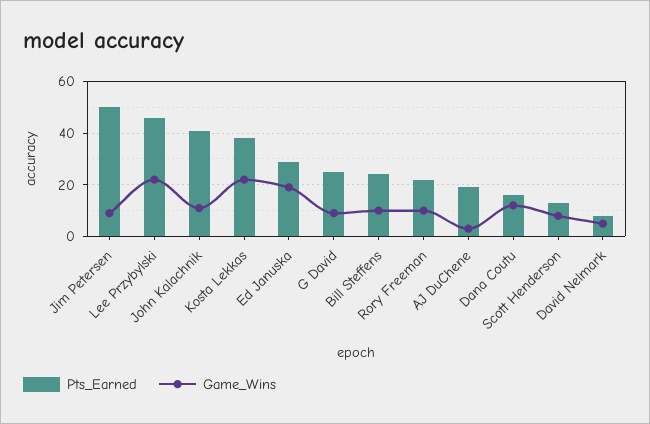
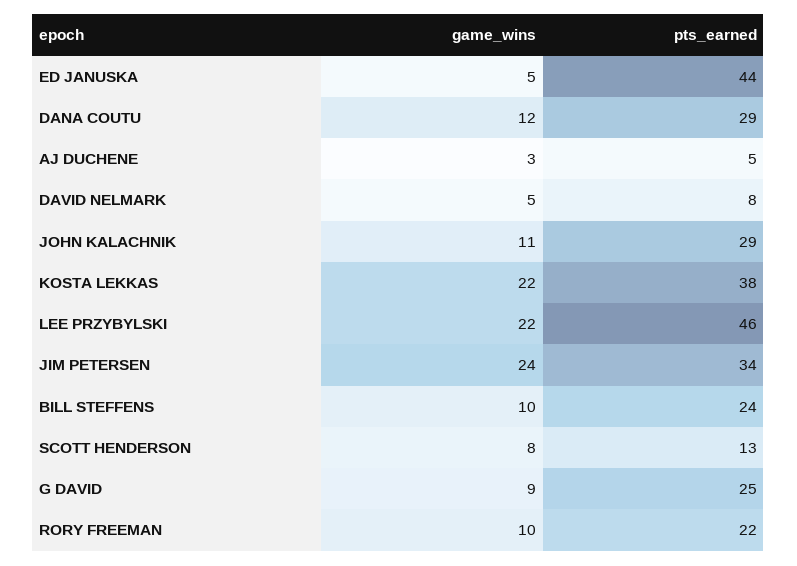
Pts_Earned, Jim Petersen: 50 -> 34
Game_Wins, Jim Petersen: 10 -> 24
Pts_Earned, John Kalachnik: 40 -> 29
Pts_Earned, Ed Januska: 30 -> 44
Game_Wins, Ed Januska: 20 -> 5
Pts_Earned, AJ DuChene: 20 -> 5
Pts_Earned, Dana Coutu: 15 -> 29

